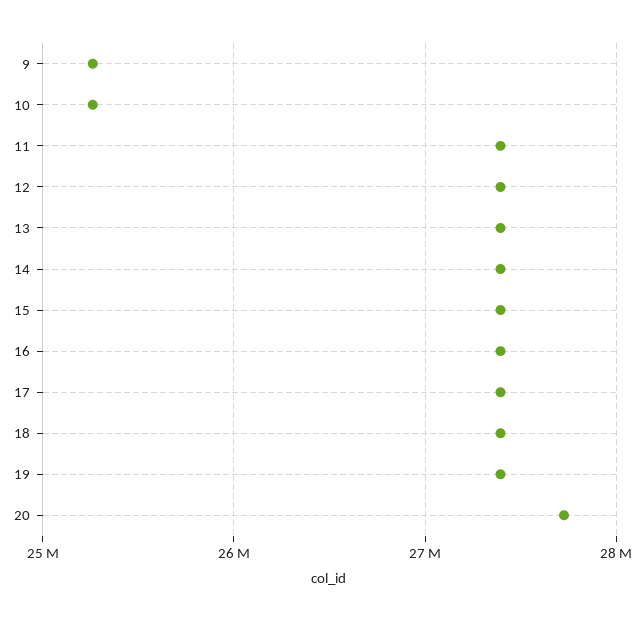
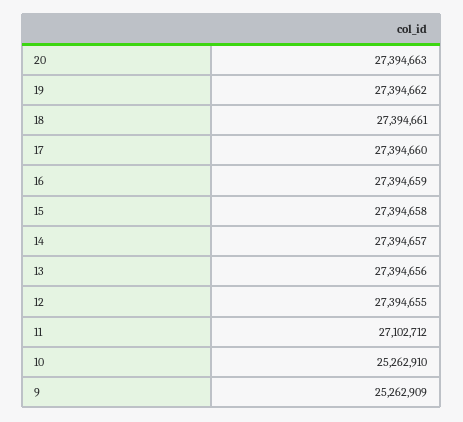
11: 27400000 -> 27102712
20: 27700000 -> 27394663

